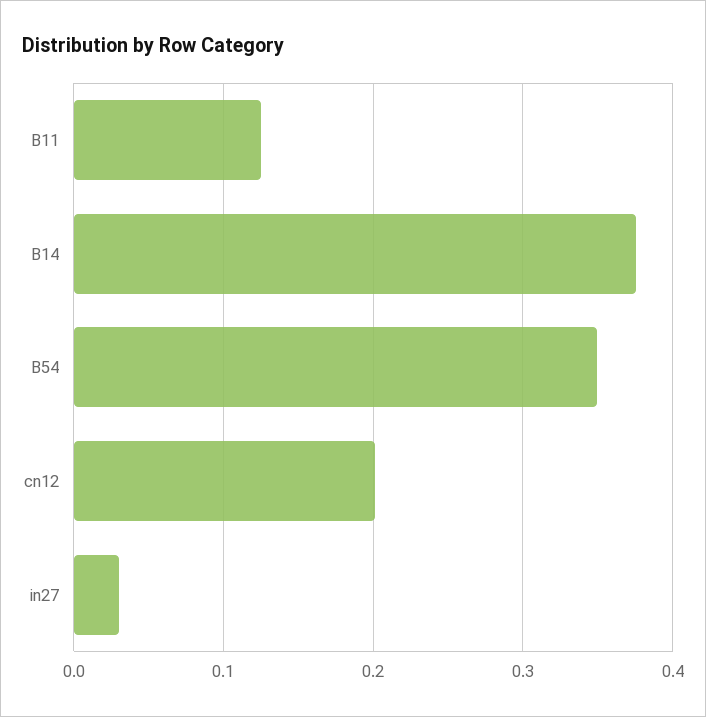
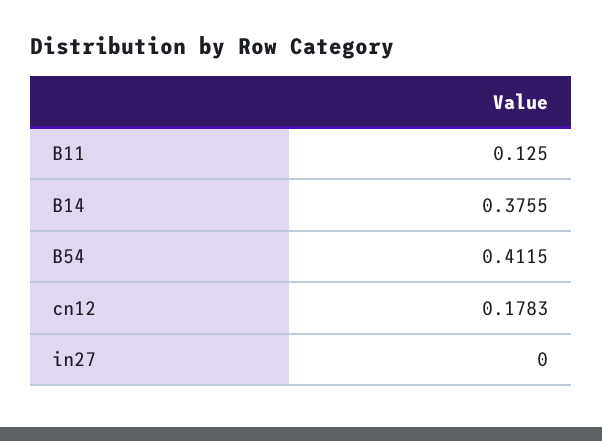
B54: 0.35 -> 0.4115
cn12: 0.2 -> 0.1783
in27: 0.03 -> 0

